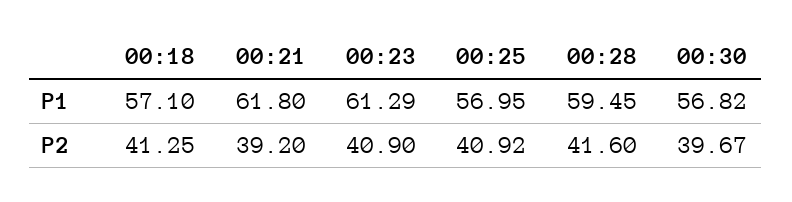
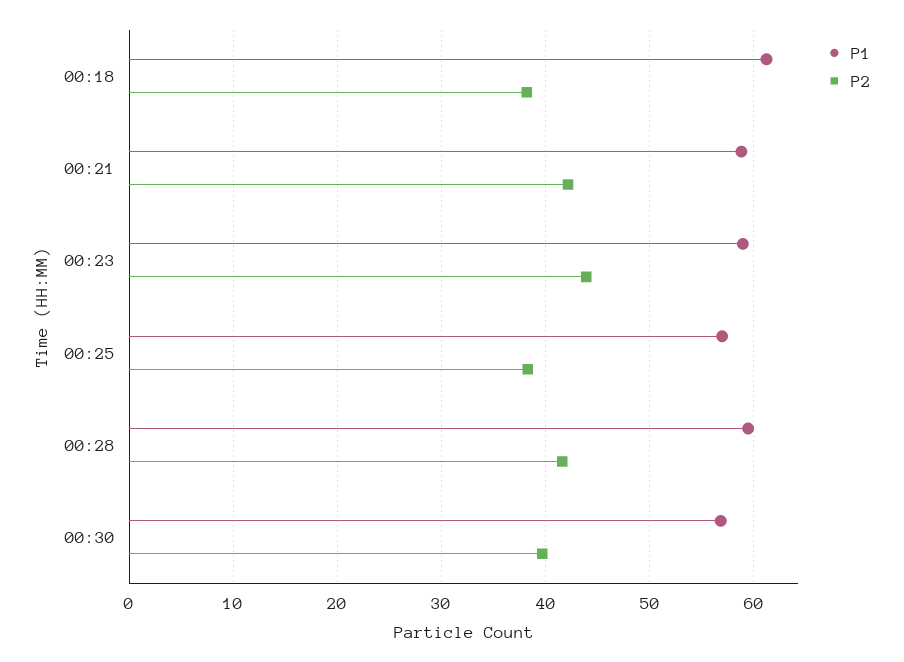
P1, 00:18: 57.1 -> 61
P1, 00:21: 61.8 -> 59
P1, 00:23: 61.29 -> 59
P2, 00:18: 41.25 -> 38
P2, 00:21: 39.2 -> 42
P2, 00:23: 40.9 -> 44
P2, 00:25: 40.92 -> 38

